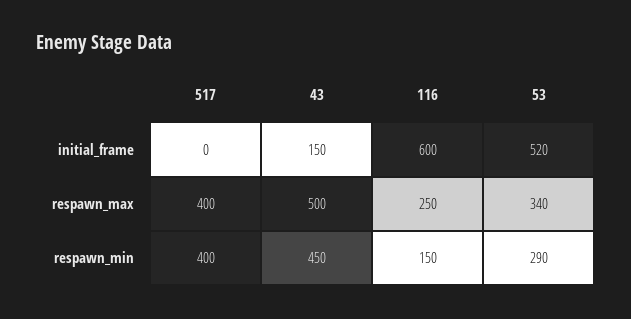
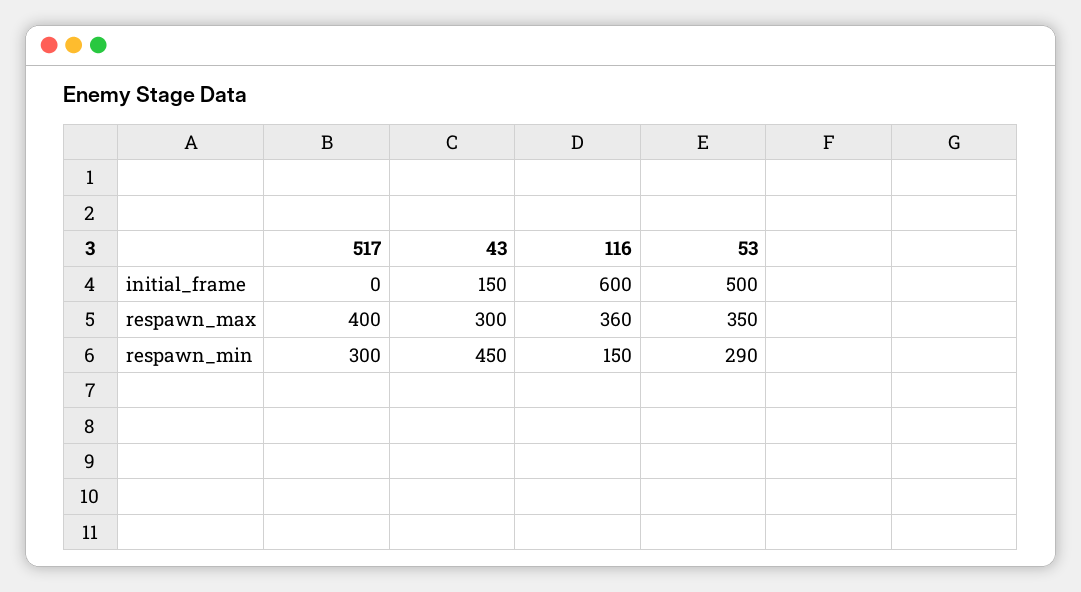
53, initial_frame: 520 -> 500
43, respawn_max: 500 -> 300
116, respawn_max: 250 -> 360
53, respawn_max: 340 -> 350
517, respawn_min: 400 -> 300

